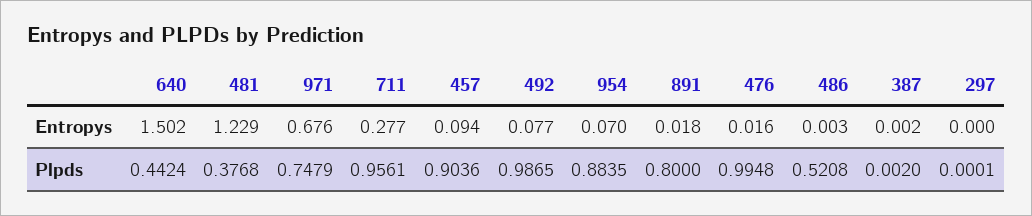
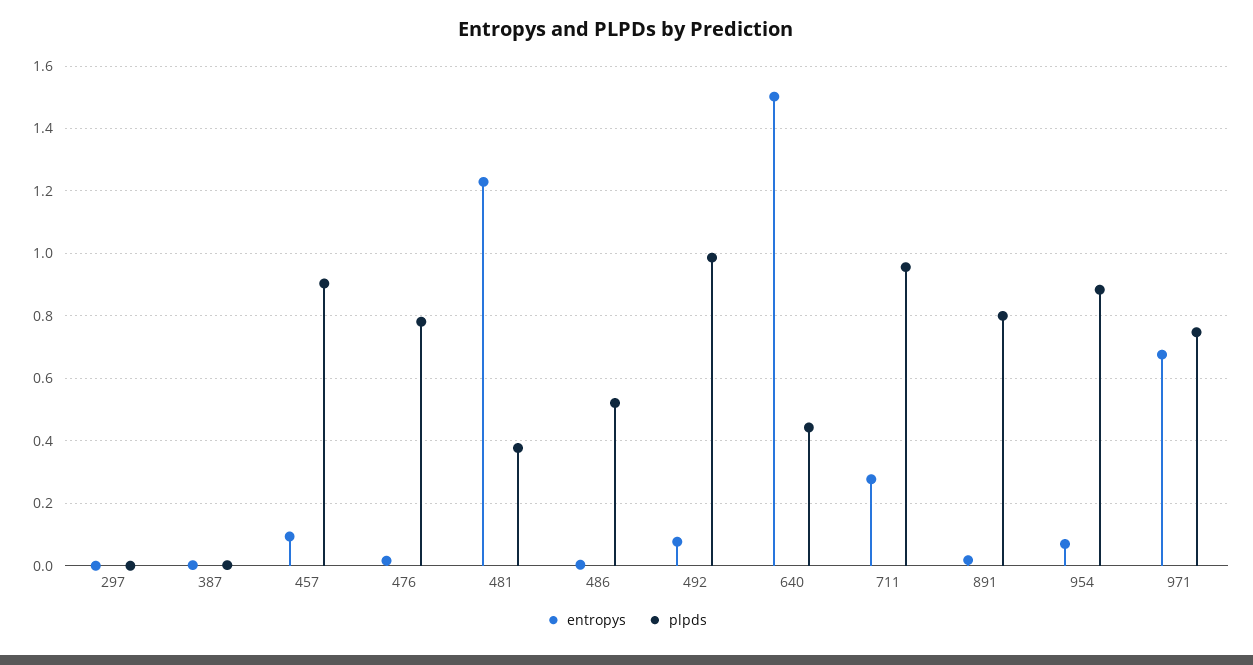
Plpds, 476: 0.9948 -> 0.78

